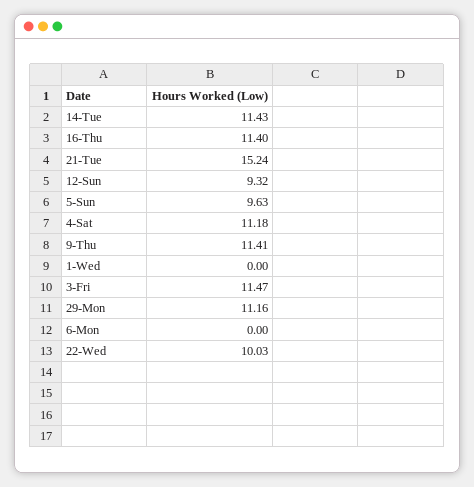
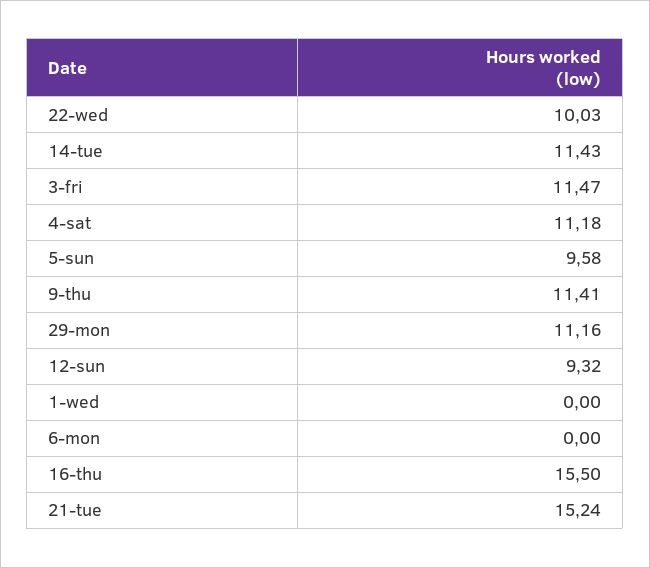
16-Thu: 11.4 -> 15.5
5-Sun: 9.63 -> 9.58

